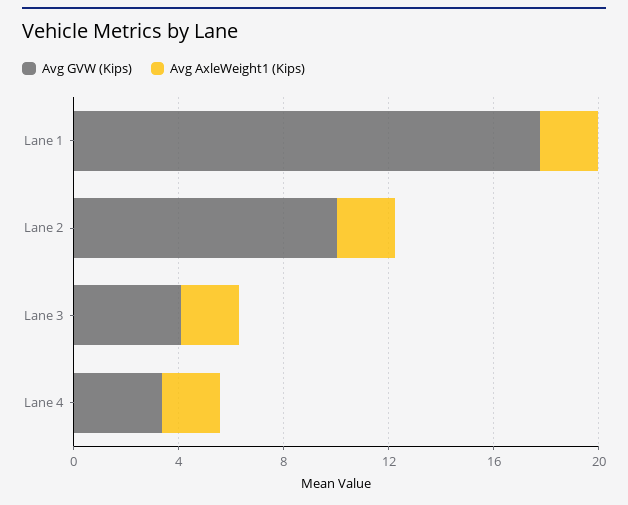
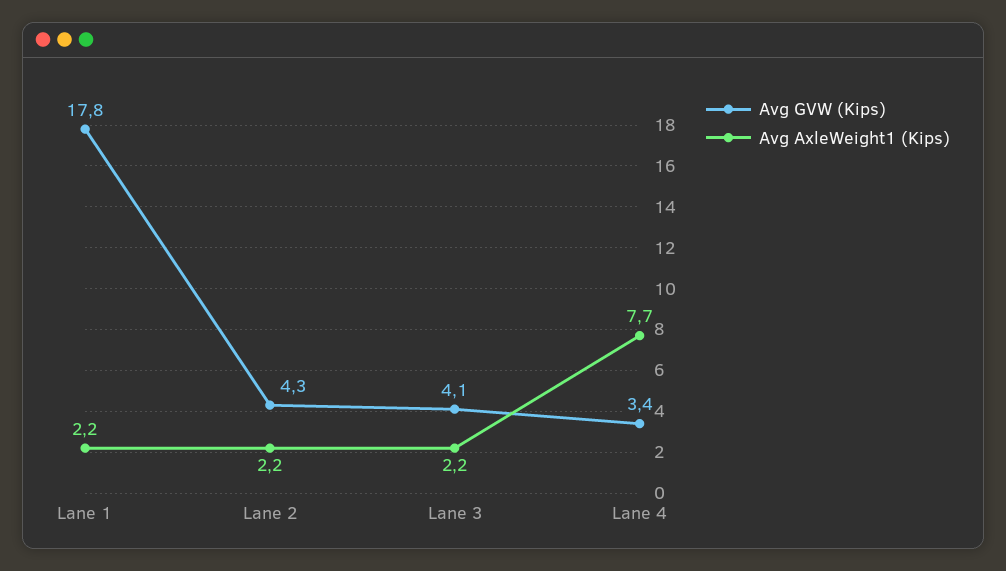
Avg GVW (Kips), Lane 2: 10 -> 4.3
Avg AxleWeight1 (Kips), Lane 4: 2 -> 7.7

